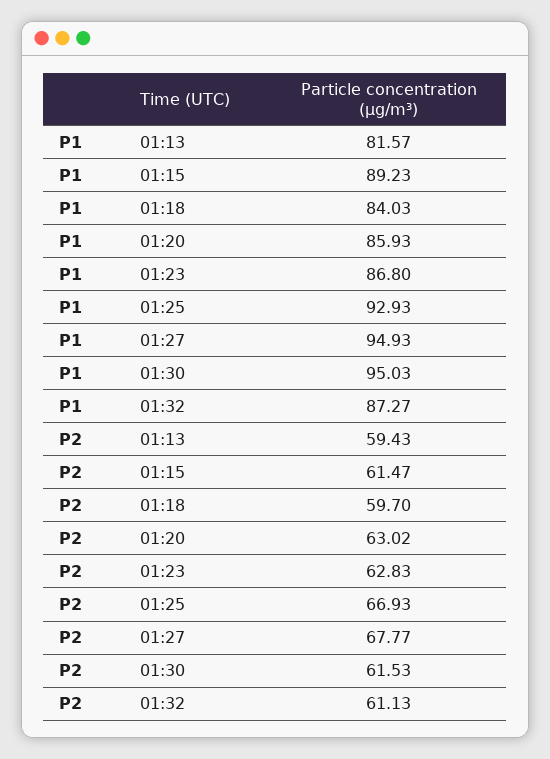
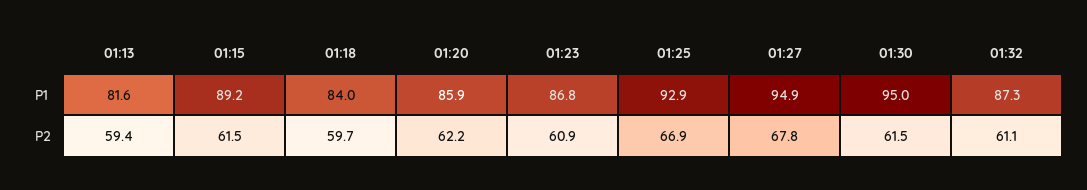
P2, 01:20: 63.02 -> 62.2
P2, 01:23: 62.83 -> 60.9

